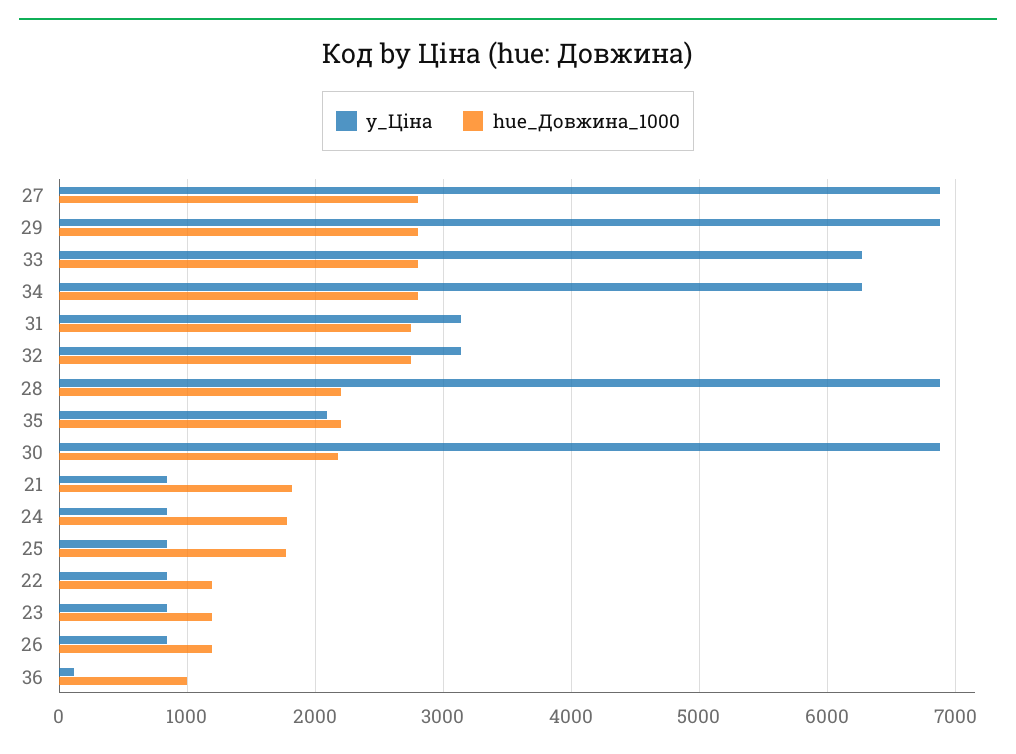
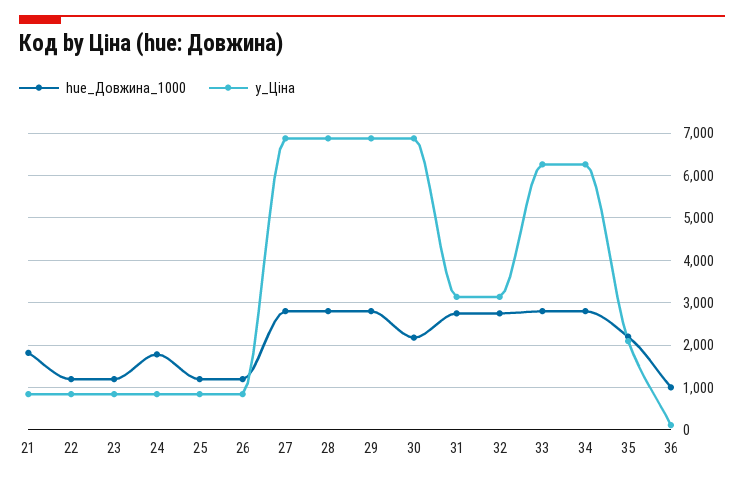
hue_Довжина_1000, 28: 2200 -> 2800
hue_Довжина_1000, 25: 1800 -> 1200

